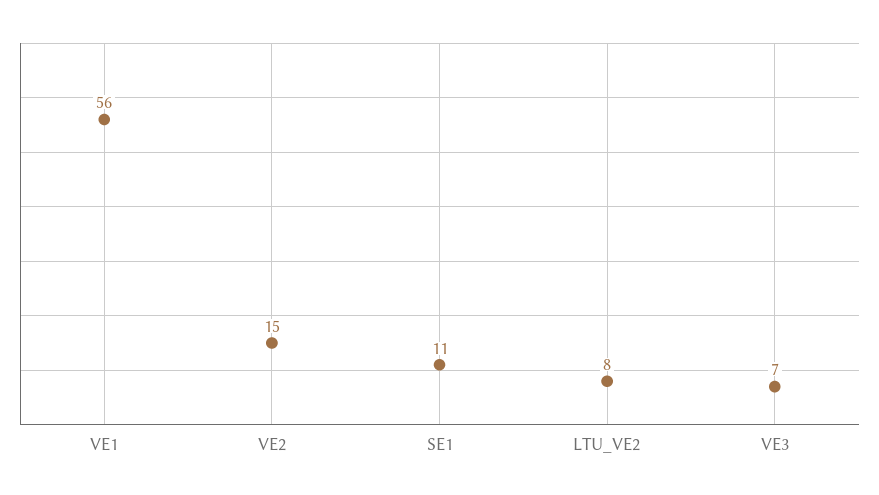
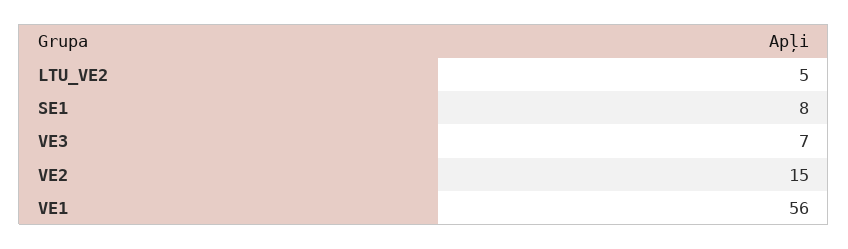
SE1: 11 -> 8
LTU_VE2: 8 -> 5

